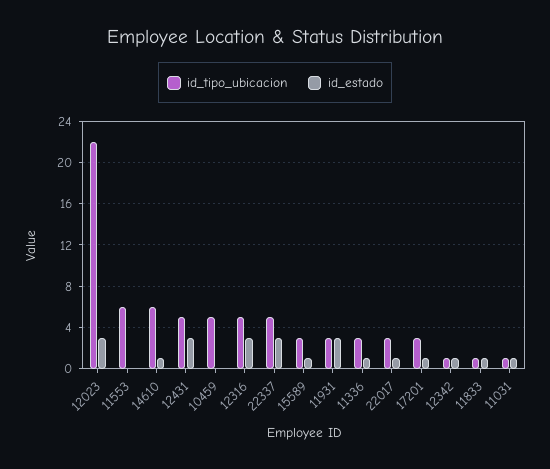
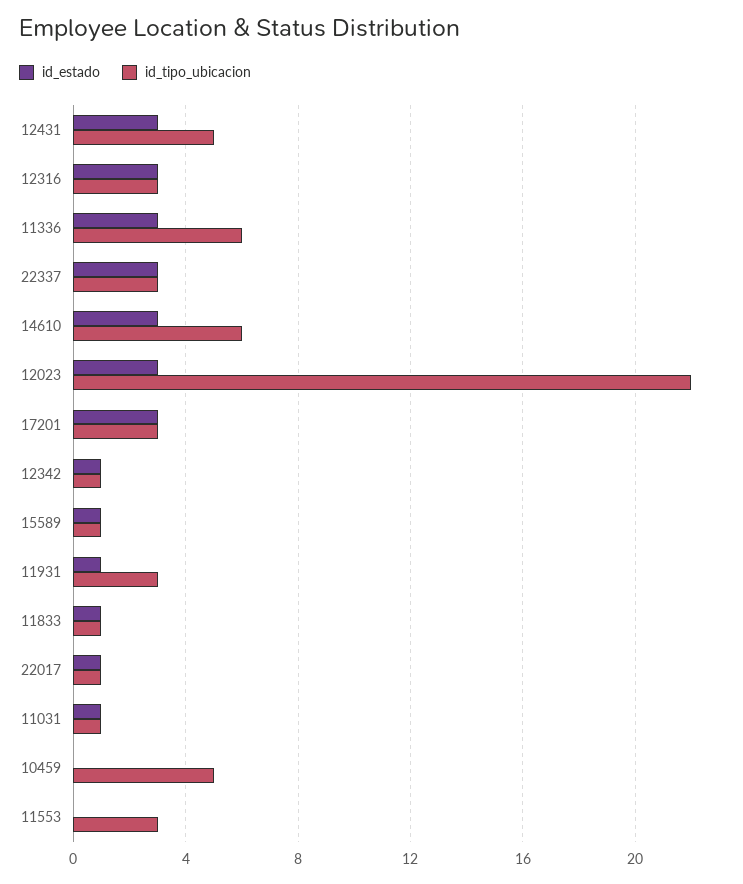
id_tipo_ubicacion, 11553: 6 -> 3
id_estado, 14610: 1 -> 3
id_tipo_ubicacion, 12316: 5 -> 3
id_tipo_ubicacion, 22337: 5 -> 3
id_tipo_ubicacion, 15589: 3 -> 1
id_estado, 11931: 3 -> 1
id_tipo_ubicacion, 11336: 3 -> 6
id_estado, 11336: 1 -> 3
id_tipo_ubicacion, 22017: 3 -> 1
id_estado, 17201: 1 -> 3

